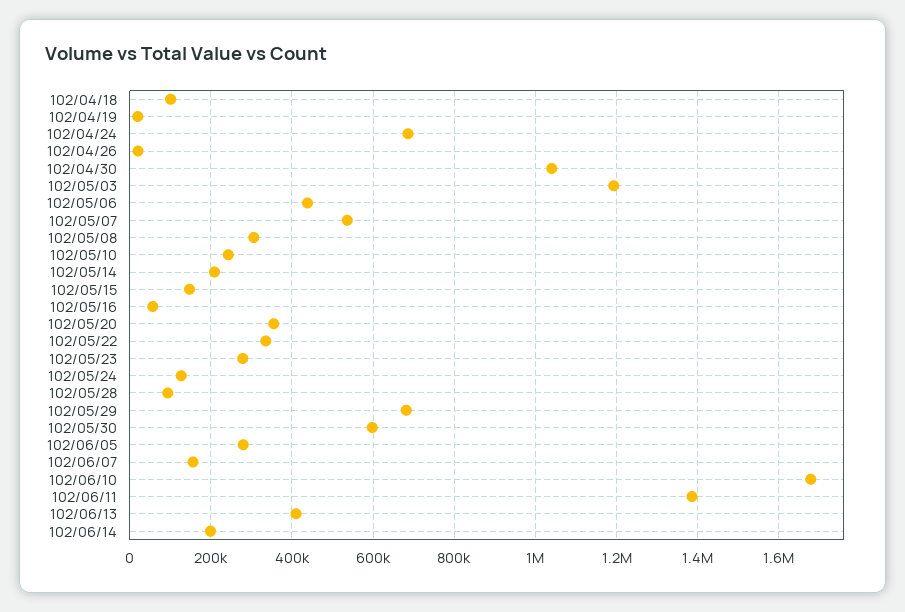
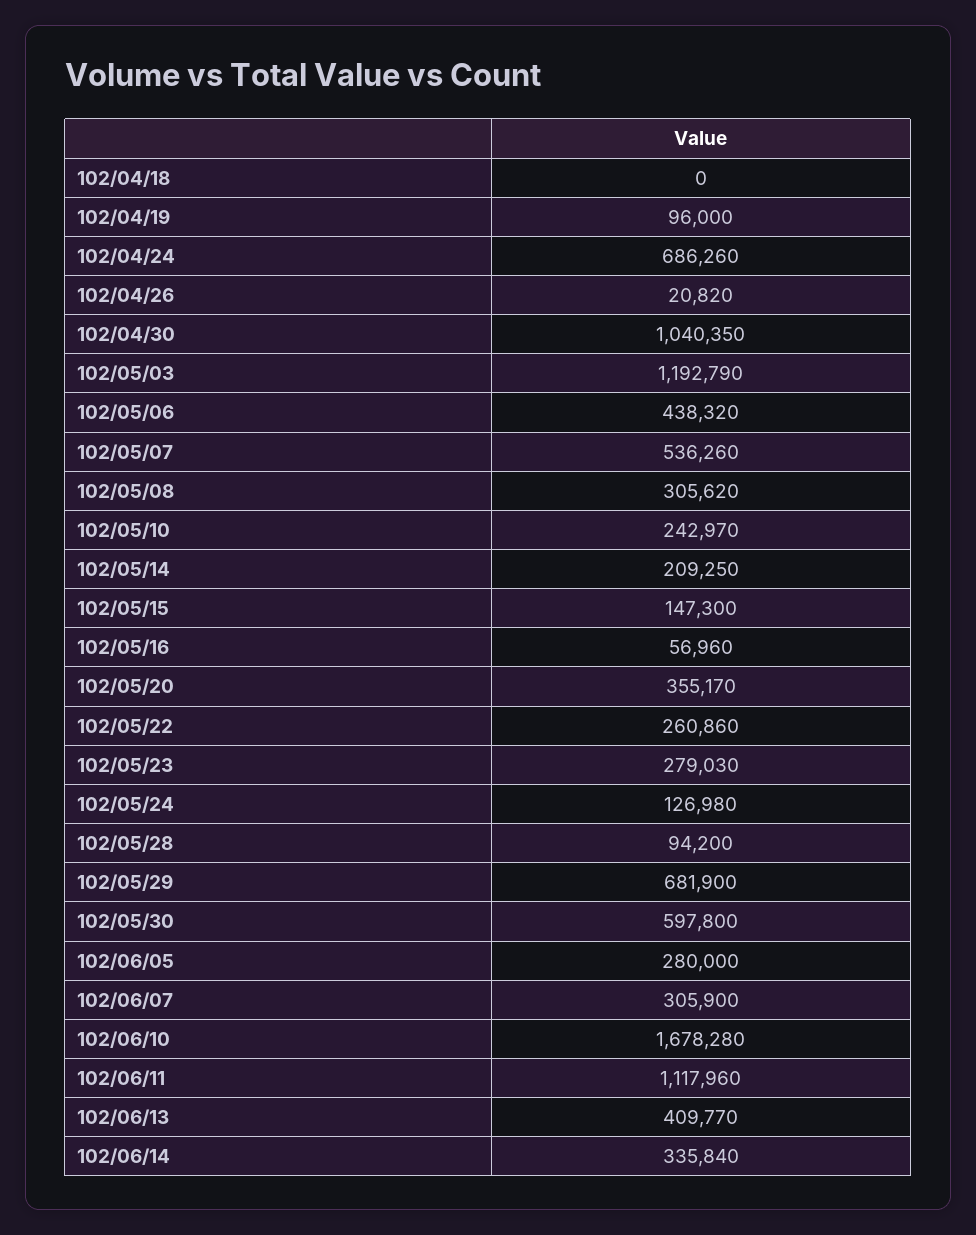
102/04/18: 100000 -> 0
102/04/19: 20000 -> 96000
102/05/22: 340000 -> 260860
102/06/07: 160000 -> 305900
102/06/11: 1380000 -> 1117960
102/06/14: 200000 -> 335840

